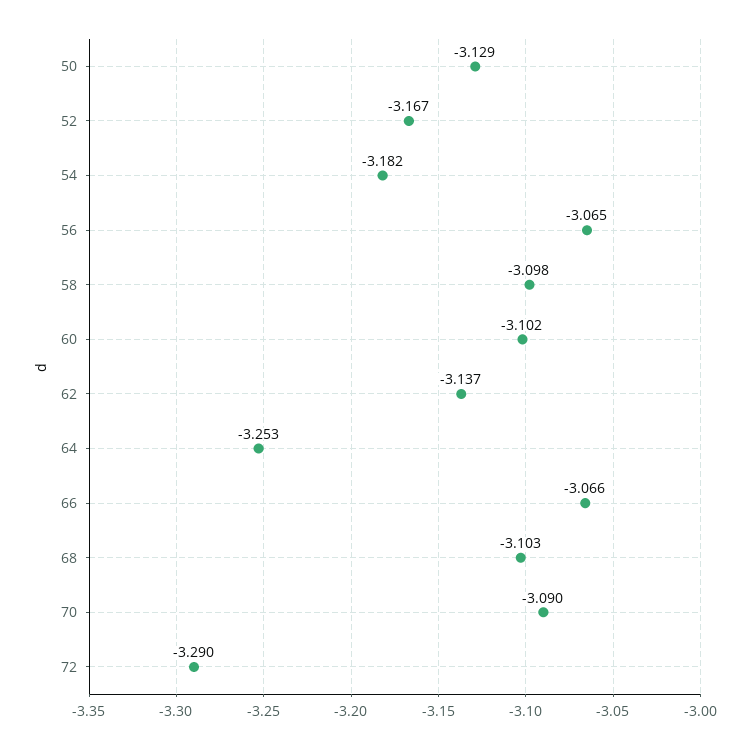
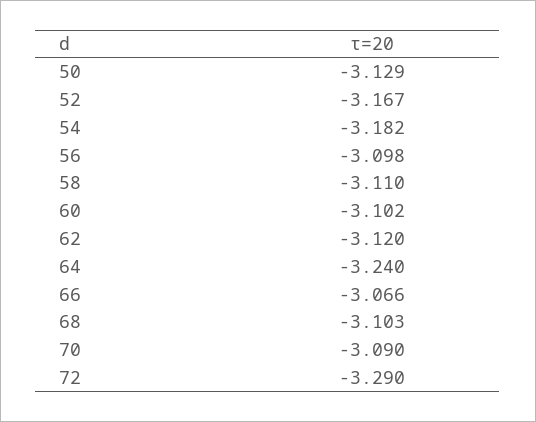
56: -3.065 -> -3.098
58: -3.098 -> -3.11
62: -3.137 -> -3.12
64: -3.253 -> -3.24

